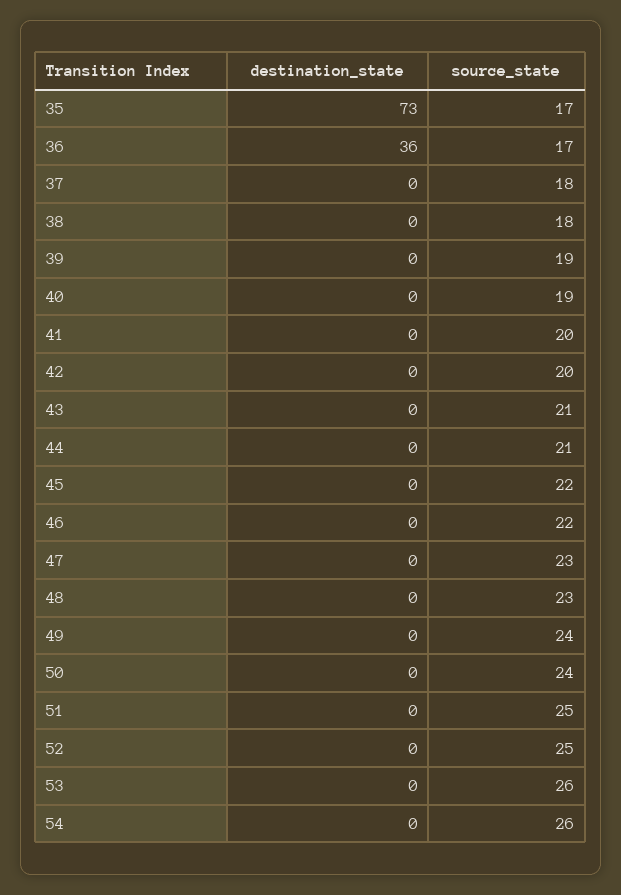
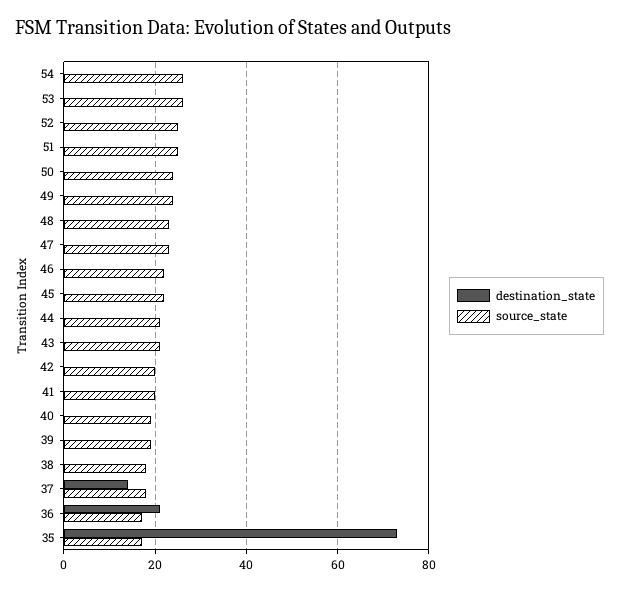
destination_state, 36: 36 -> 20
destination_state, 37: 0 -> 15

